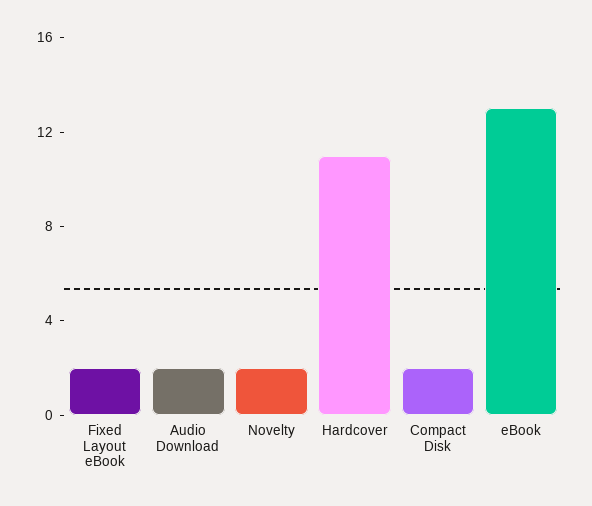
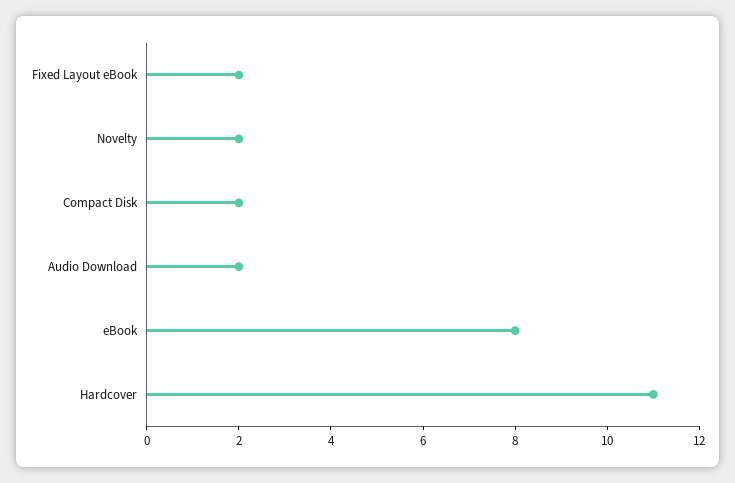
eBook: 13 -> 8

